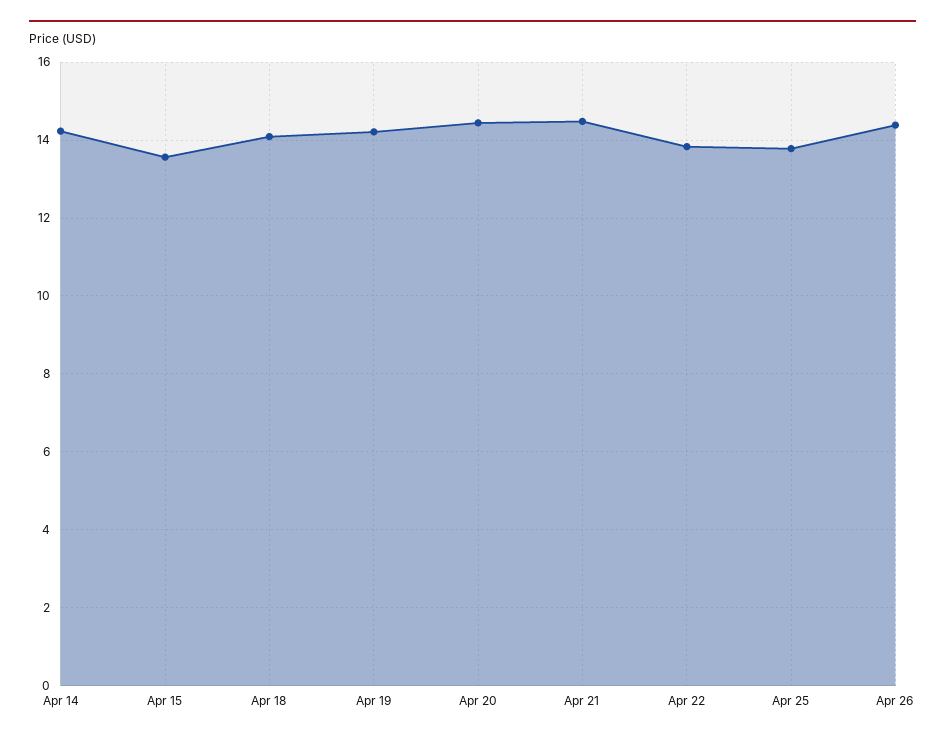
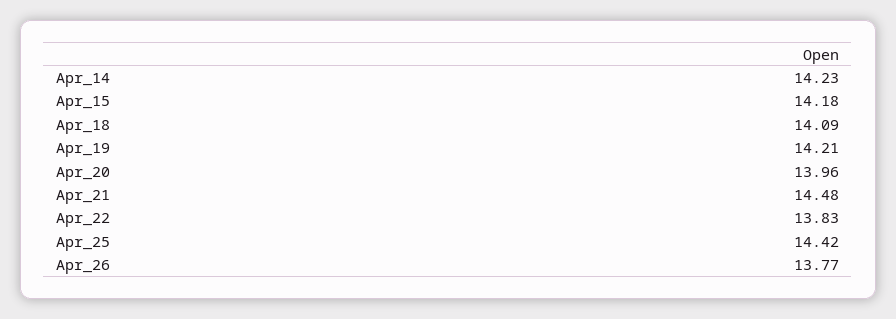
Apr 15: 13.6 -> 14.18
Apr 20: 14.4 -> 13.96
Apr 25: 13.8 -> 14.42
Apr 26: 14.4 -> 13.77

